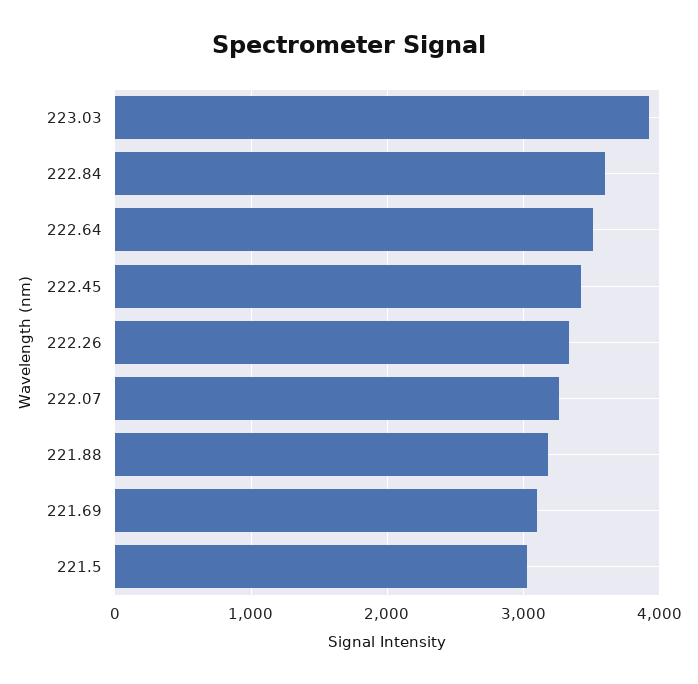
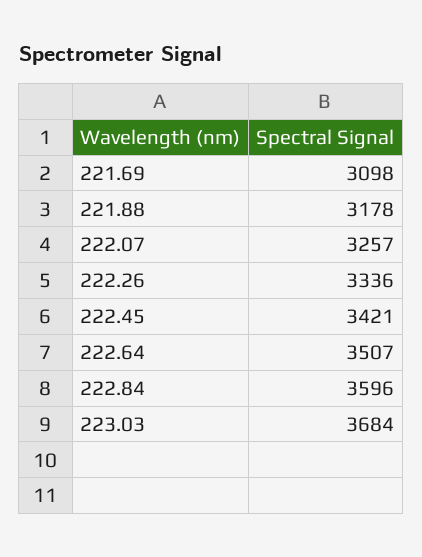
223.03: 3900 -> 3684
221.5: 3000 -> none

